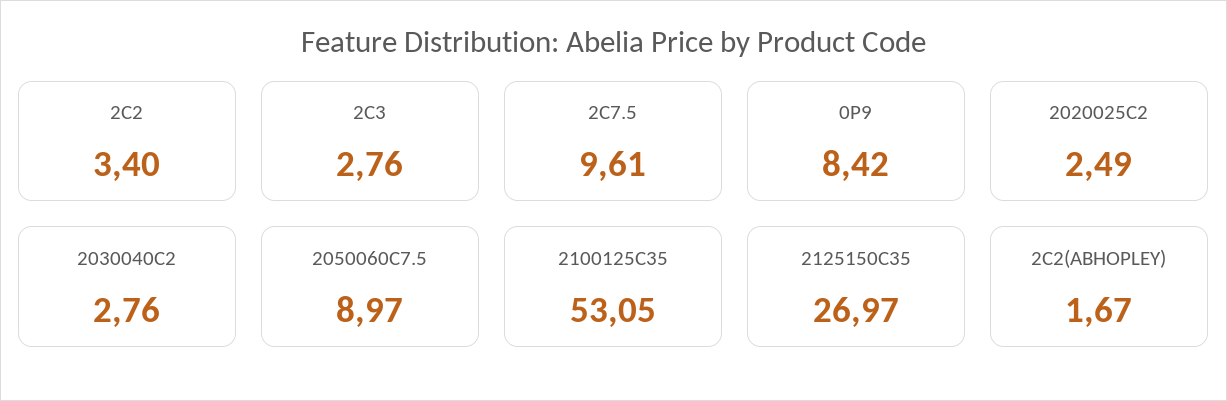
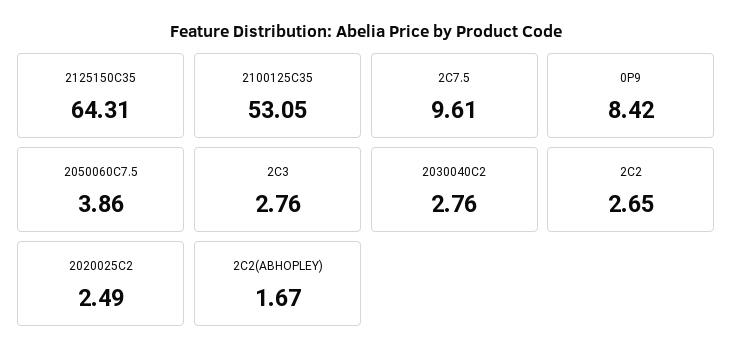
2C2: 3.4 -> 2.65
2050060C7.5: 8.97 -> 3.86
2125150C35: 26.97 -> 64.31

